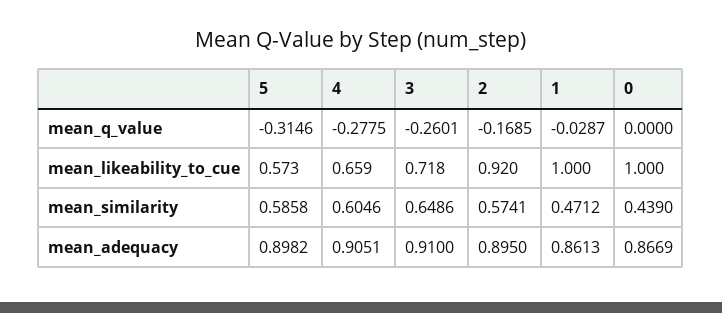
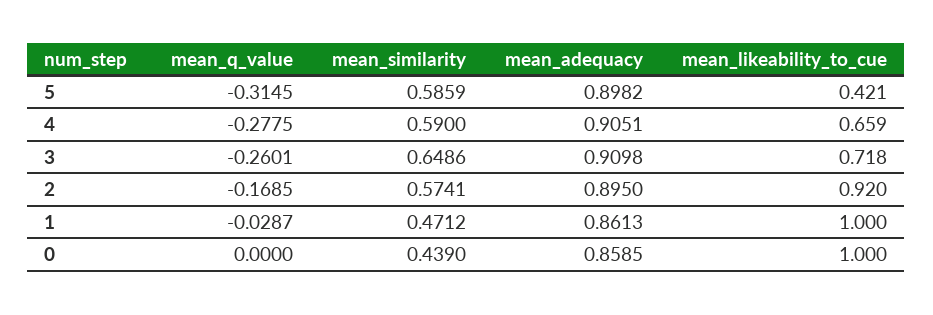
5, mean_q_value: -0.3146 -> -0.3145
5, mean_likeability_to_cue: 0.573 -> 0.421
5, mean_similarity: 0.5858 -> 0.5859
4, mean_similarity: 0.6046 -> 0.59
3, mean_adequacy: 0.91 -> 0.9098
0, mean_adequacy: 0.8669 -> 0.8585

